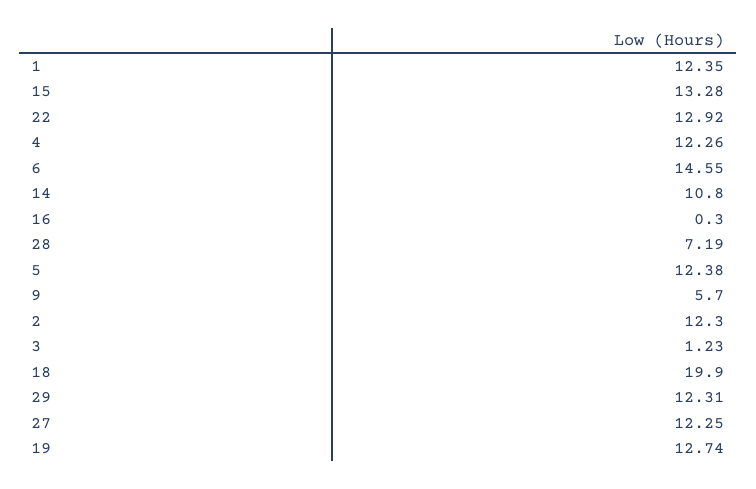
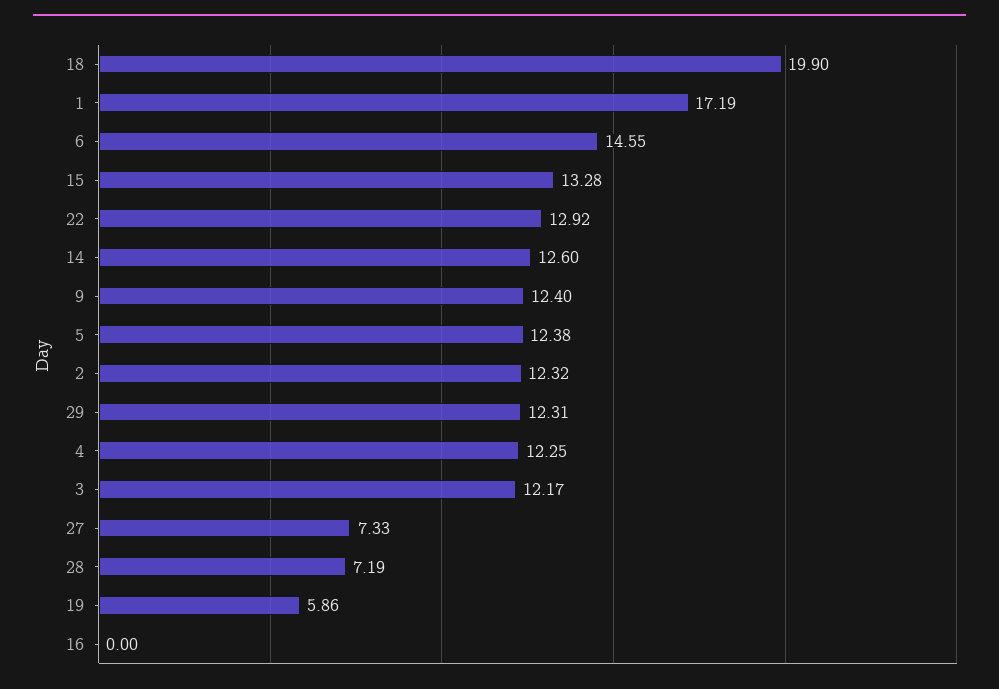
1: 12.35 -> 17.19
4: 12.26 -> 12.25
14: 10.8 -> 12.6
16: 0.3 -> 0
9: 5.7 -> 12.4
2: 12.3 -> 12.32
3: 1.23 -> 12.17
27: 12.25 -> 7.33
19: 12.74 -> 5.86

